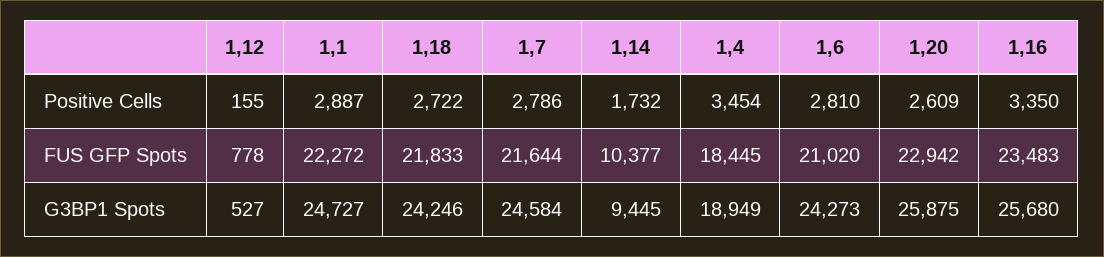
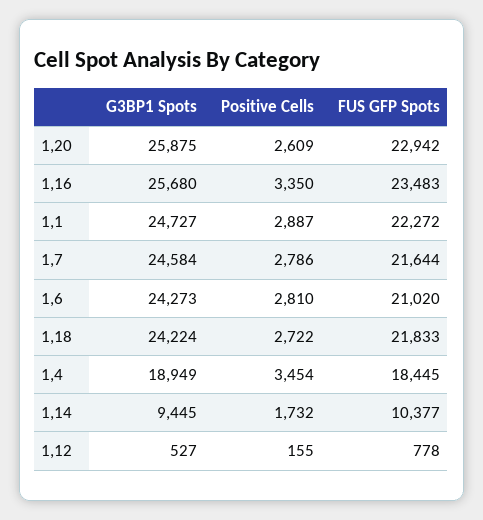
1,18, G3BP1 Spots: 24246 -> 24224

